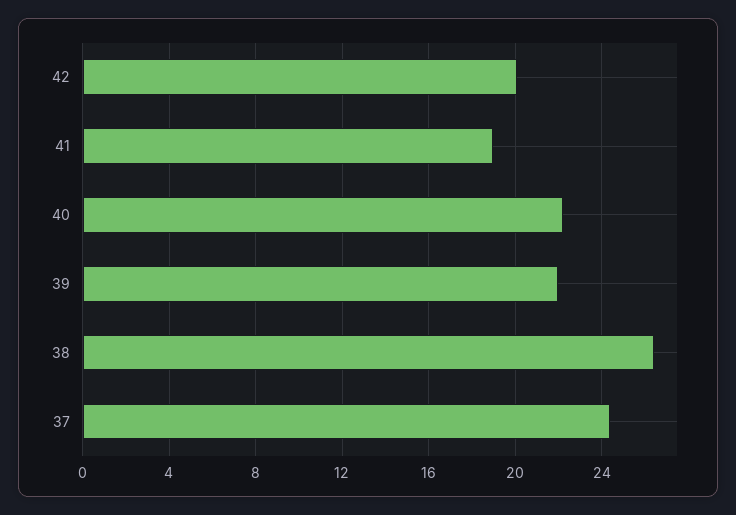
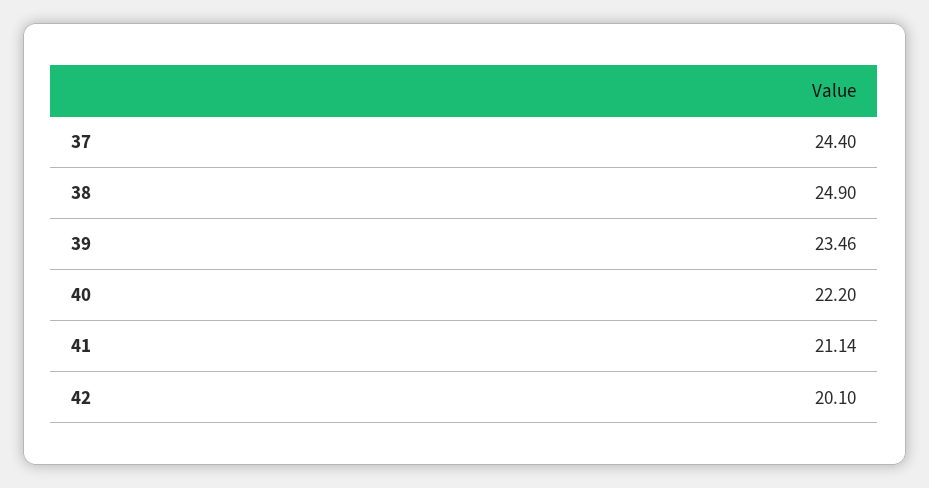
41: 19 -> 21.14
39: 22 -> 23.46
38: 26.5 -> 24.9

